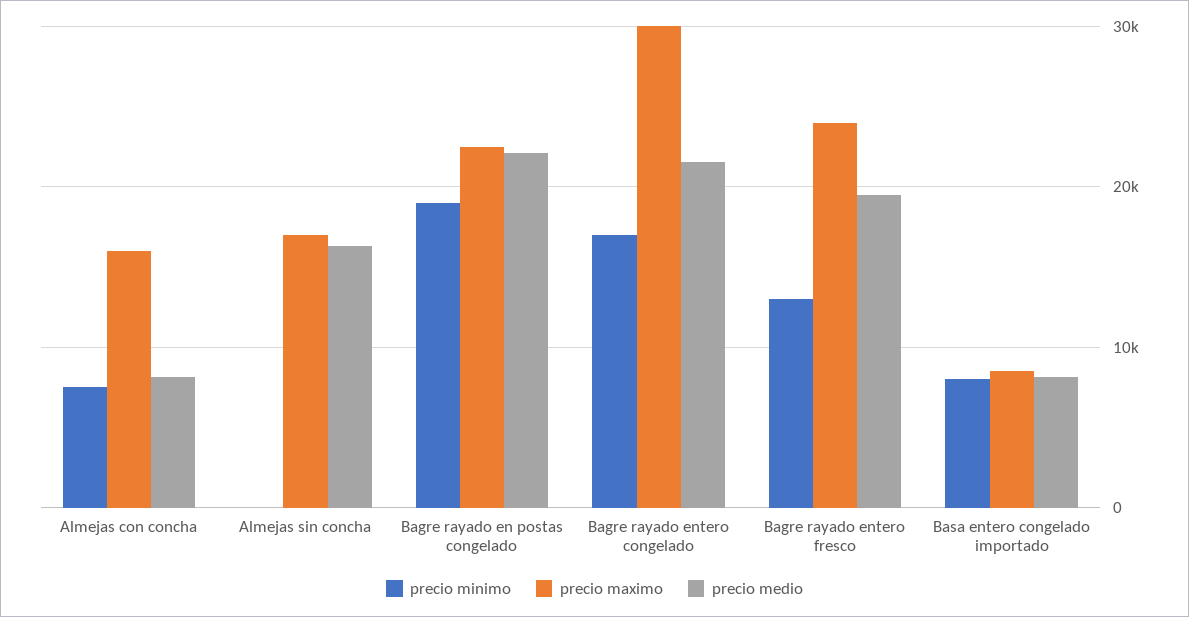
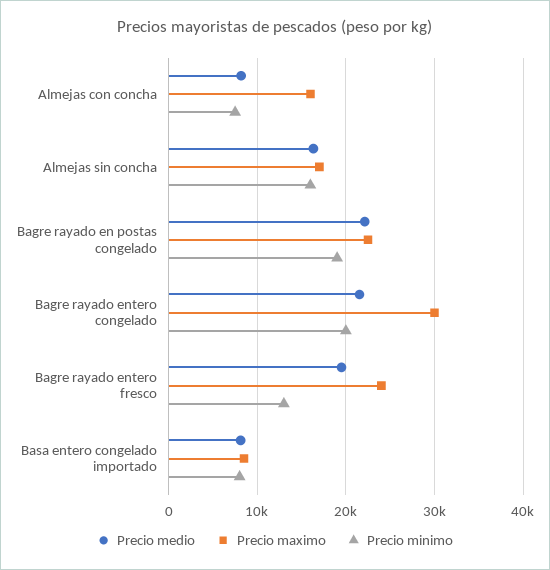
precio minimo, Almejas sin concha: 0 -> 16000
precio minimo, Bagre rayado entero congelado: 17000 -> 20000

